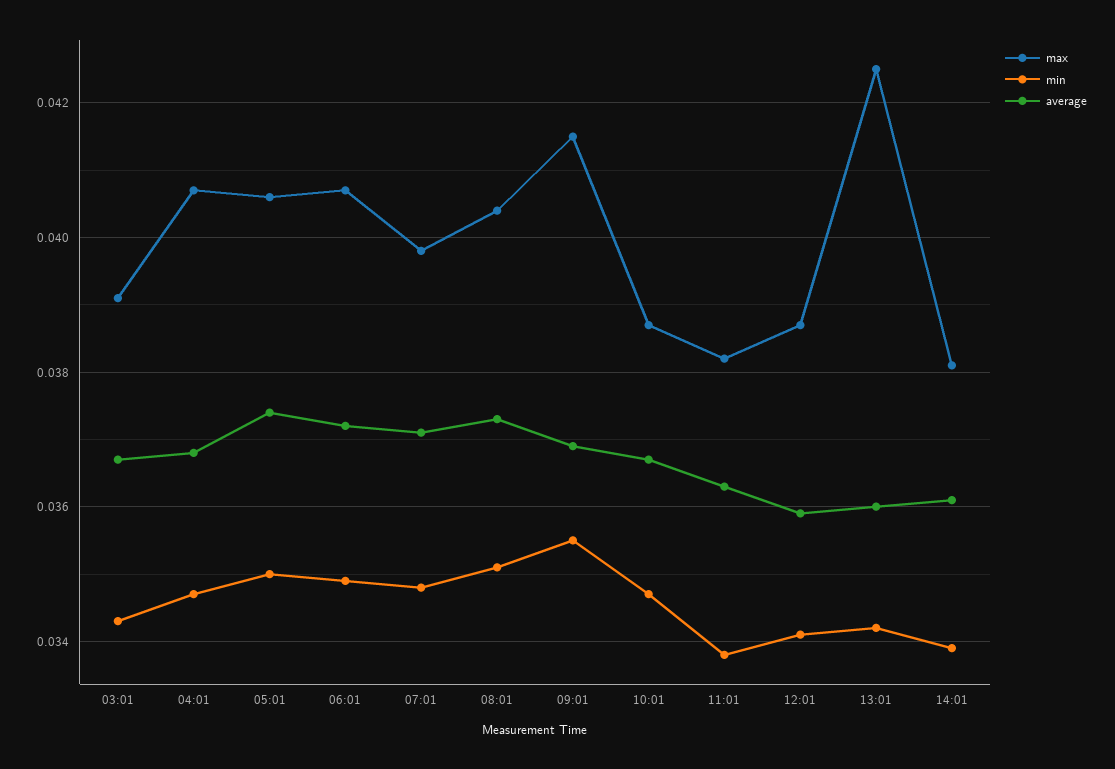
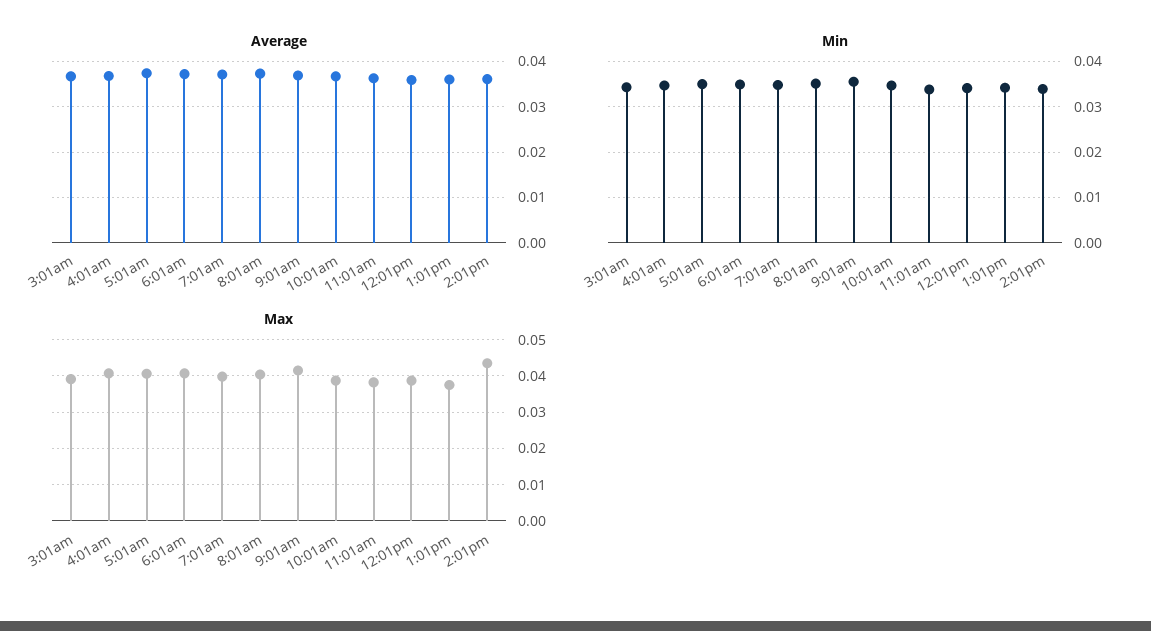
max, 13:01: 0.0425 -> 0.038
max, 14:01: 0.038 -> 0.044

